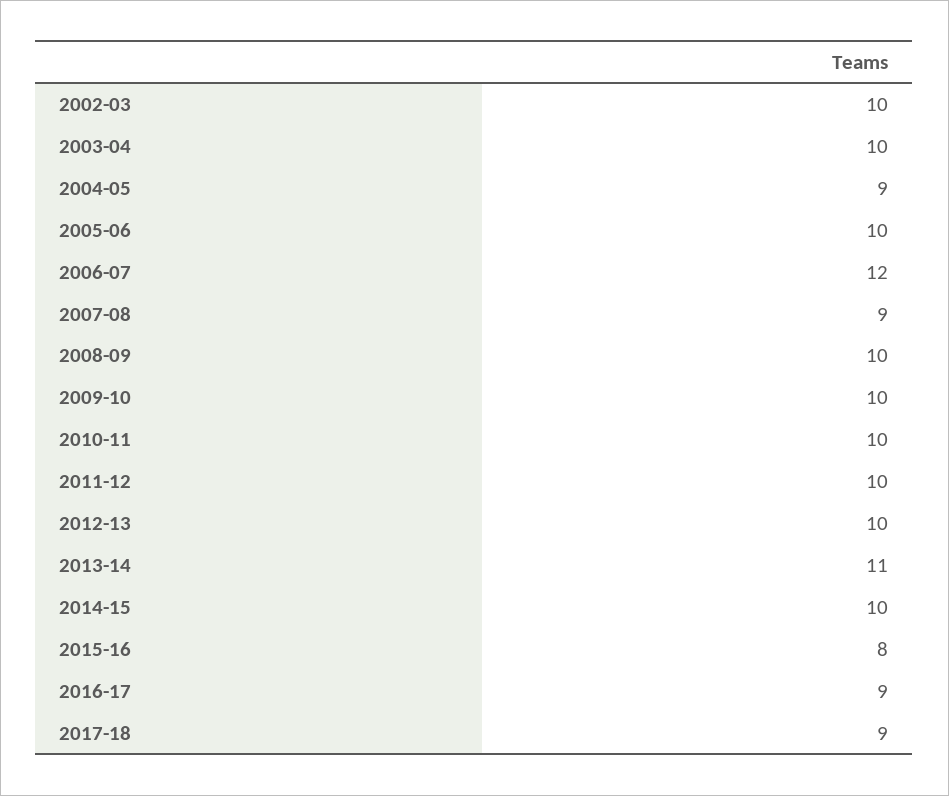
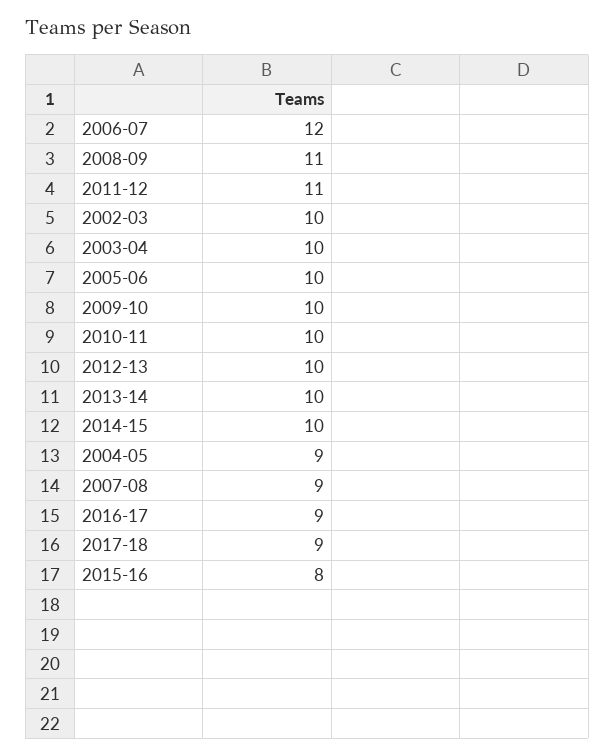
2008-09: 10 -> 11
2011-12: 10 -> 11
2013-14: 11 -> 10

